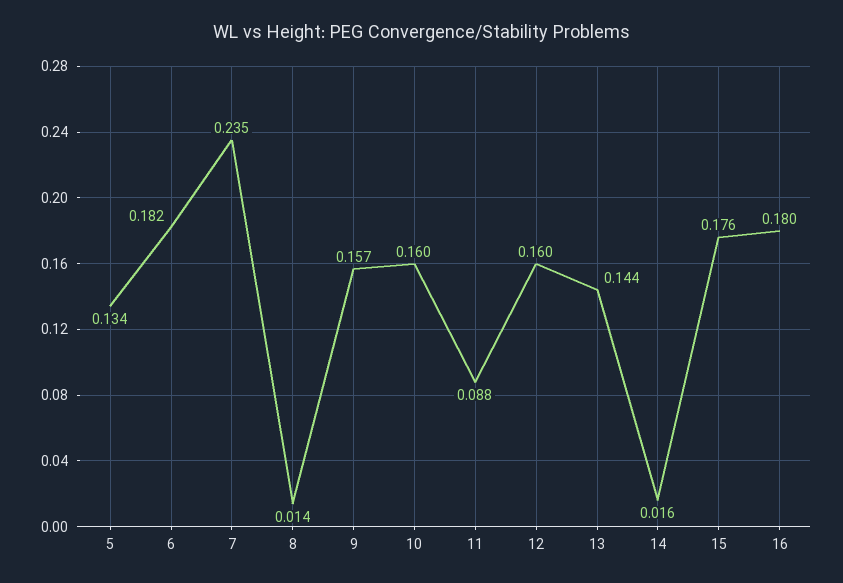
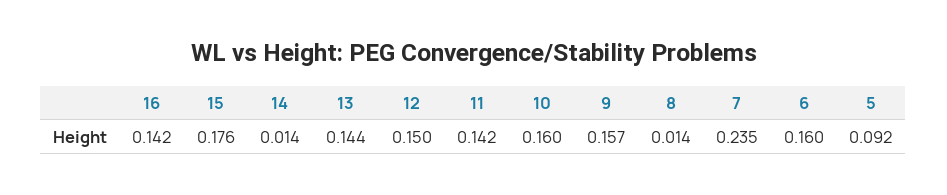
5: 0.134 -> 0.092
6: 0.182 -> 0.16
11: 0.088 -> 0.142
12: 0.16 -> 0.15
14: 0.016 -> 0.014
16: 0.18 -> 0.142

